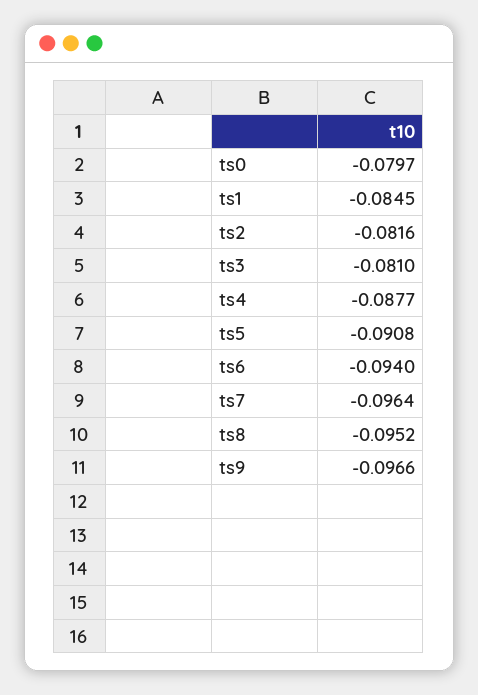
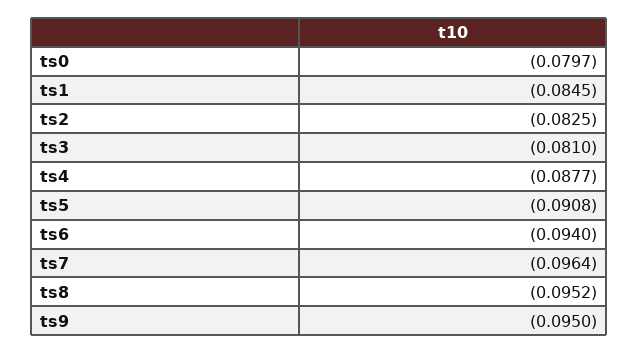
ts2: -0.0816 -> -0.0825
ts9: -0.0966 -> -0.095

